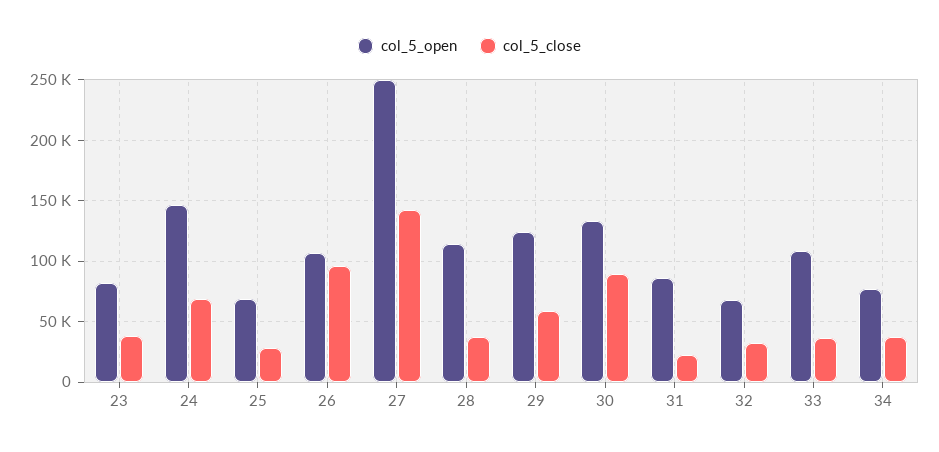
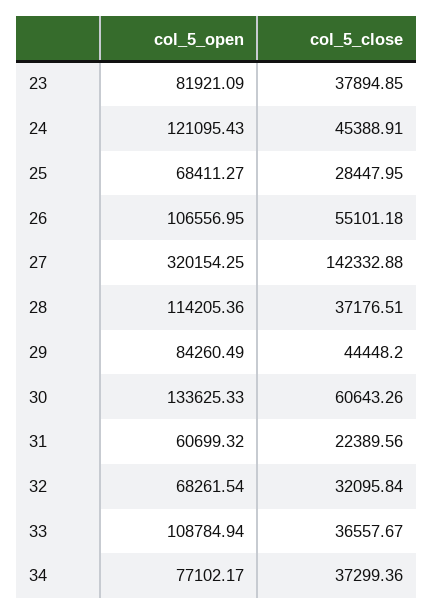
col_5_open, 24: 145000 -> 121095.43
col_5_close, 24: 70000 -> 45388.91
col_5_close, 26: 95000 -> 55101.18
col_5_open, 27: 250000 -> 320154.25
col_5_open, 29: 125000 -> 84260.49
col_5_close, 29: 60000 -> 44448.2
col_5_close, 30: 90000 -> 60643.26
col_5_open, 31: 85000 -> 60699.32

